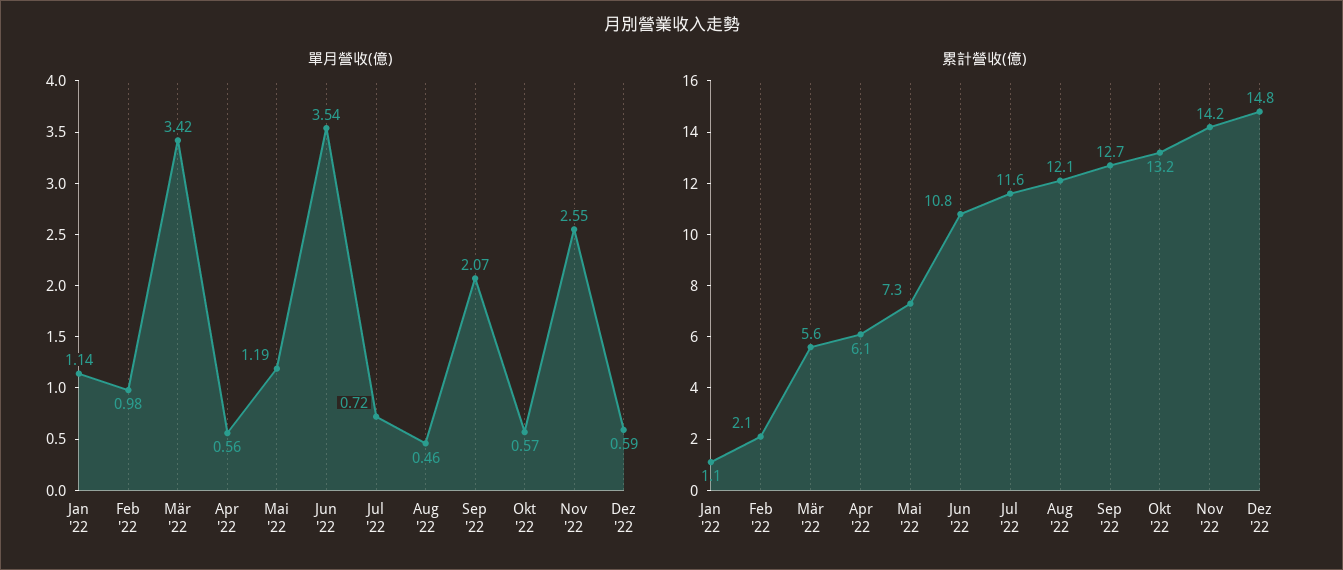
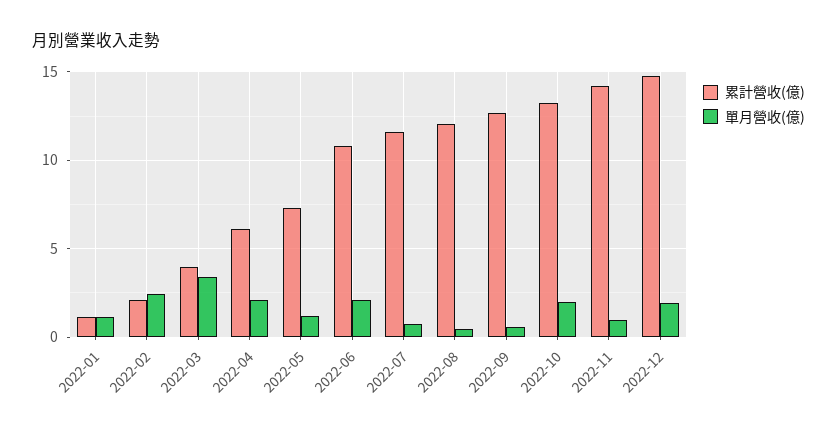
單月營收(億), Feb '22: 0.98 -> 2.5
單月營收(億), Apr '22: 0.56 -> 2
單月營收(億), Jun '22: 3.54 -> 2
單月營收(億), Sep '22: 2.07 -> 0.5
單月營收(億), Okt '22: 0.57 -> 2
單月營收(億), Nov '22: 2.55 -> 1
單月營收(億), Dez '22: 0.59 -> 2
累計營收(億), Mär '22: 5.6 -> 4

